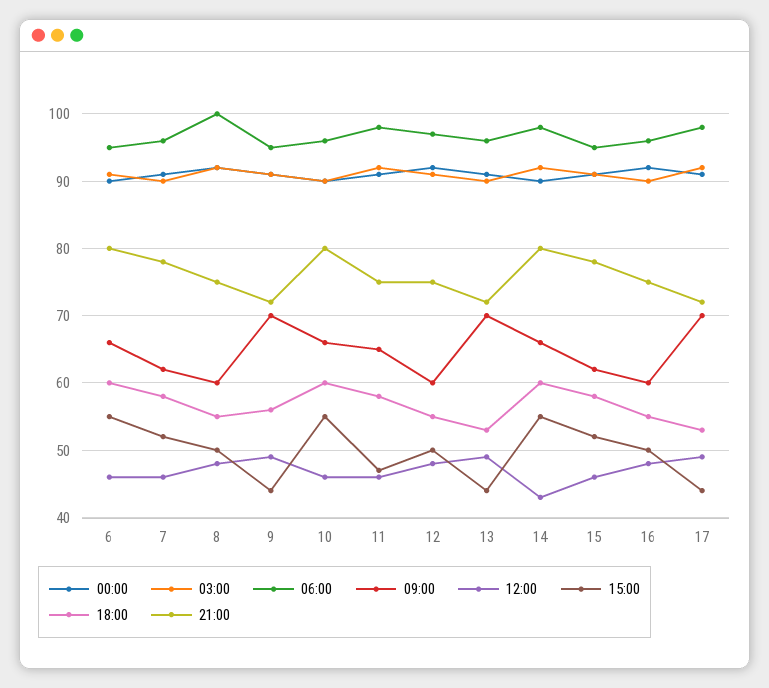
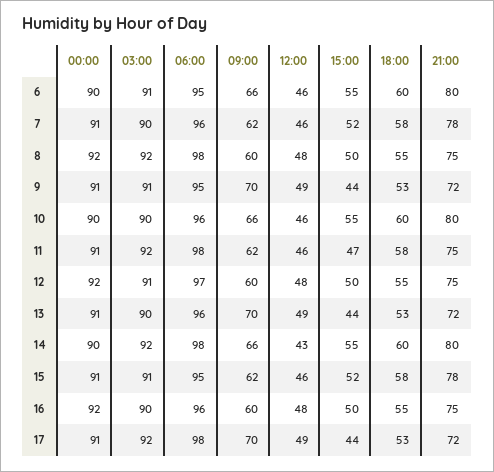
06:00, 8: 100 -> 98
18:00, 9: 56 -> 53
09:00, 11: 65 -> 62

